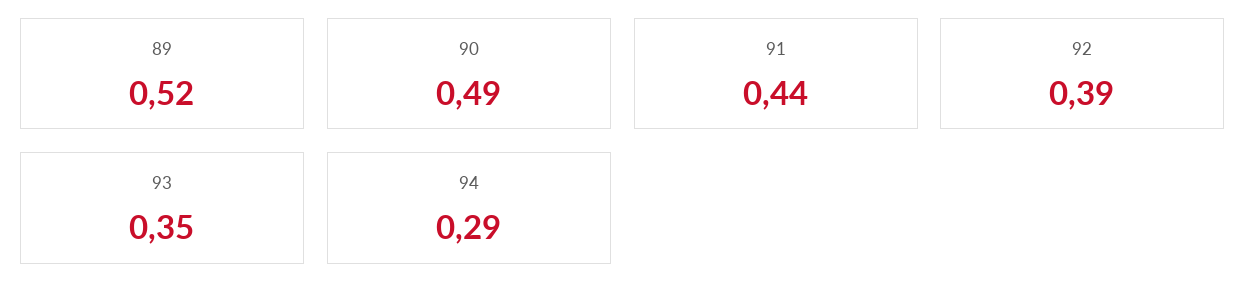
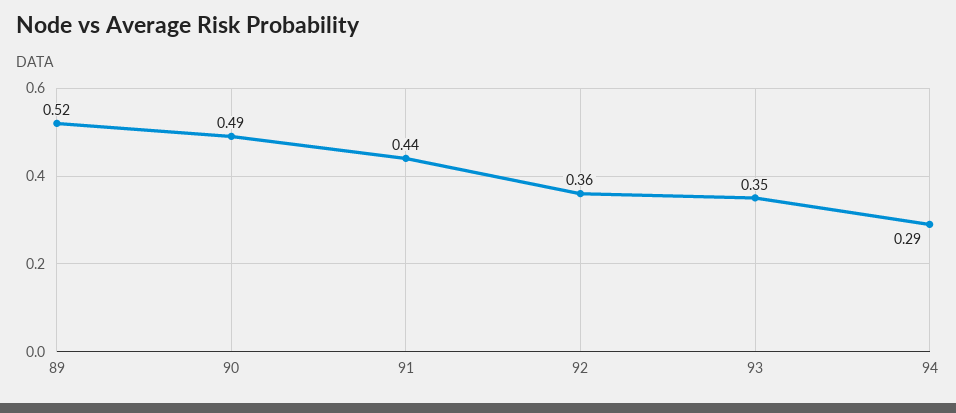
92: 0.39 -> 0.36

